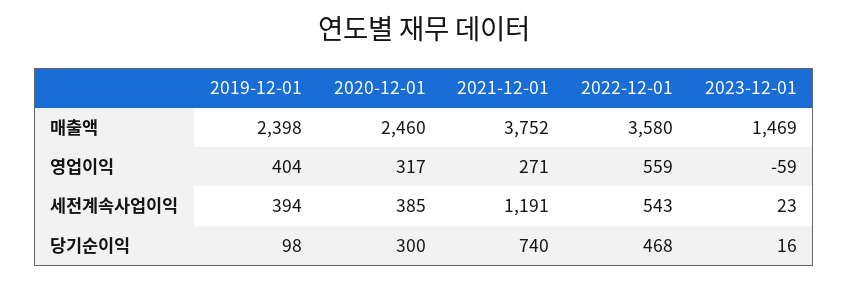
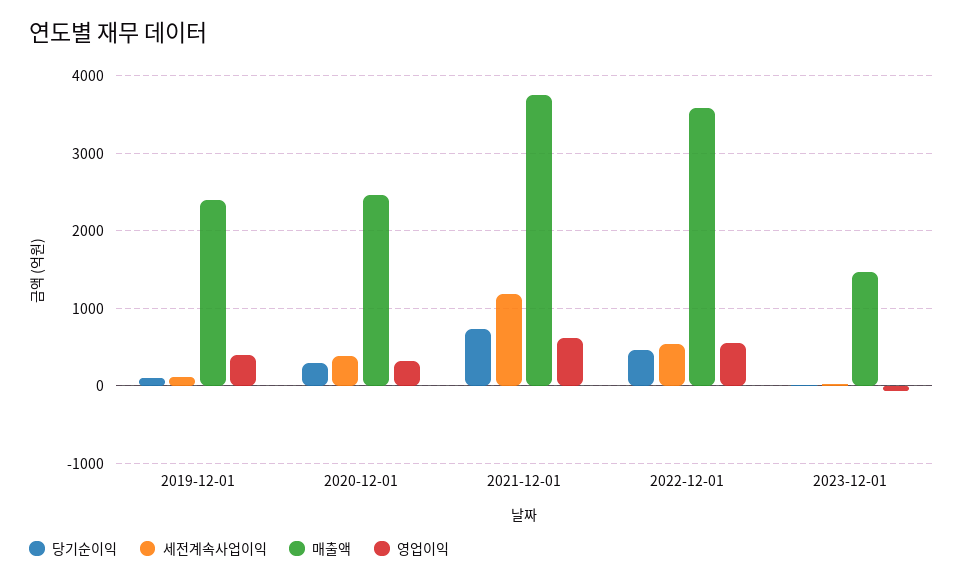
영업이익, 2021-12-01: 271 -> 600
세전계속사업이익, 2019-12-01: 394 -> 100

